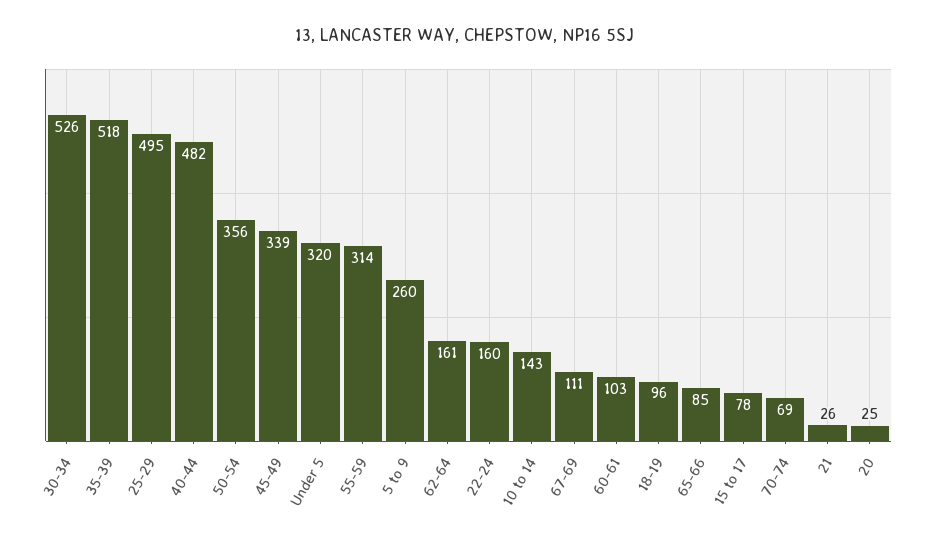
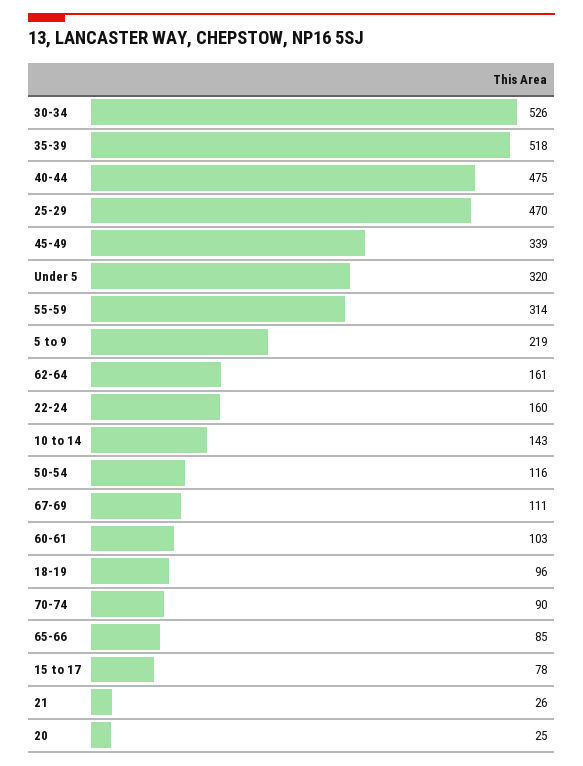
25-29: 495 -> 470
40-44: 482 -> 475
50-54: 356 -> 116
5 to 9: 260 -> 219
70-74: 69 -> 90

